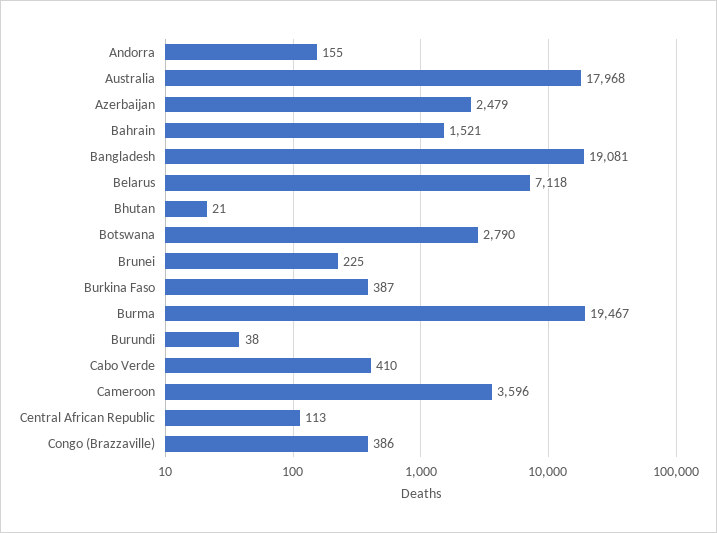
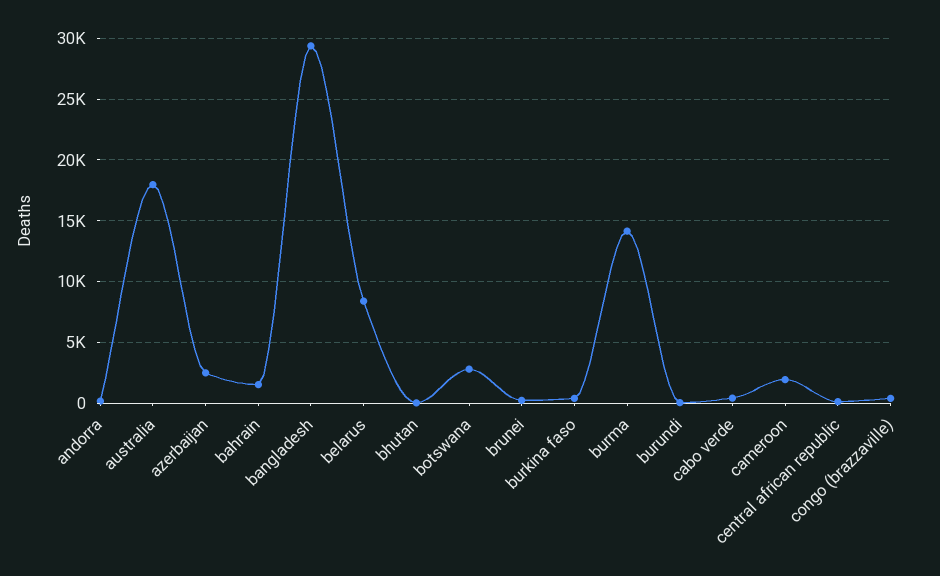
Bangladesh: 19081 -> 29500
Belarus: 7118 -> 8500
Burma: 19467 -> 14000
Cameroon: 3596 -> 2000

